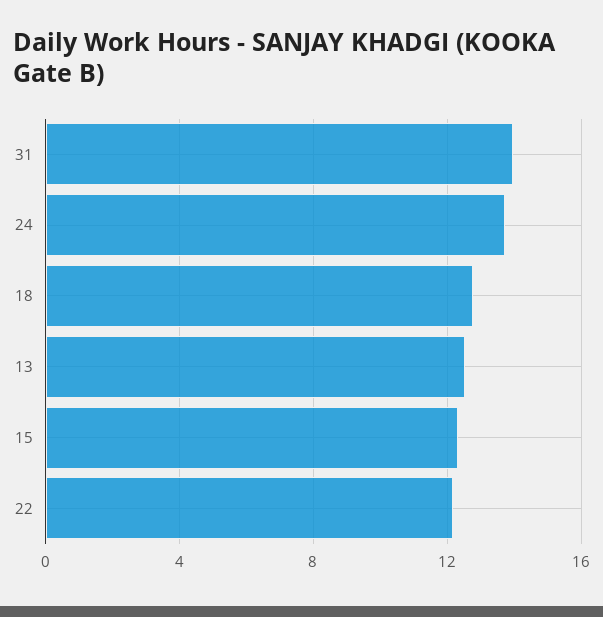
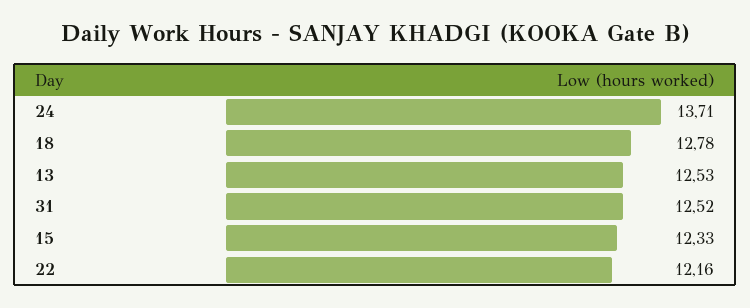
31: 14 -> 12.52

